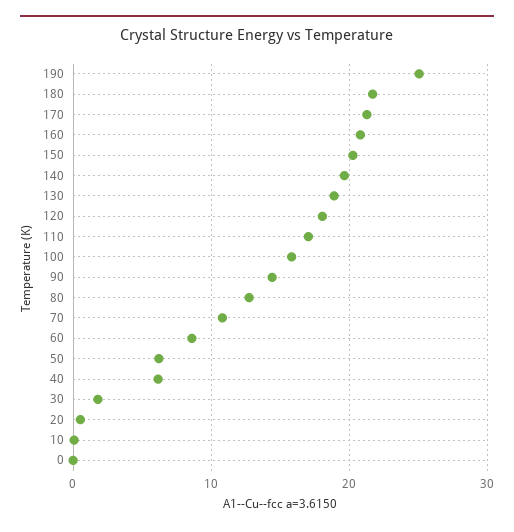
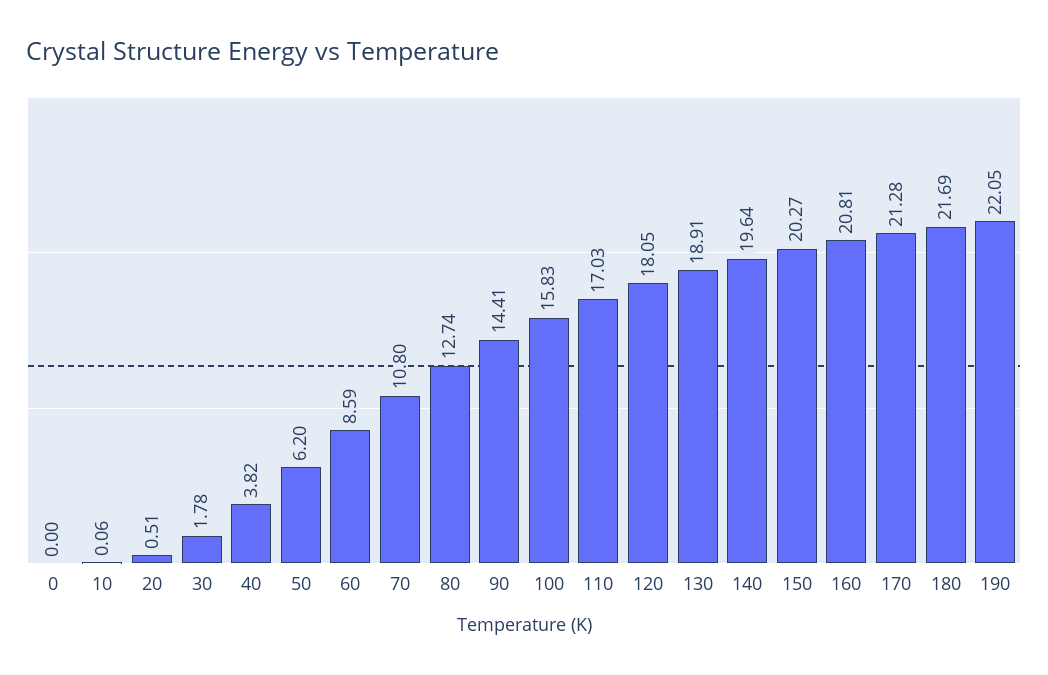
190: 25 -> 22.05
40: 6 -> 3.82

